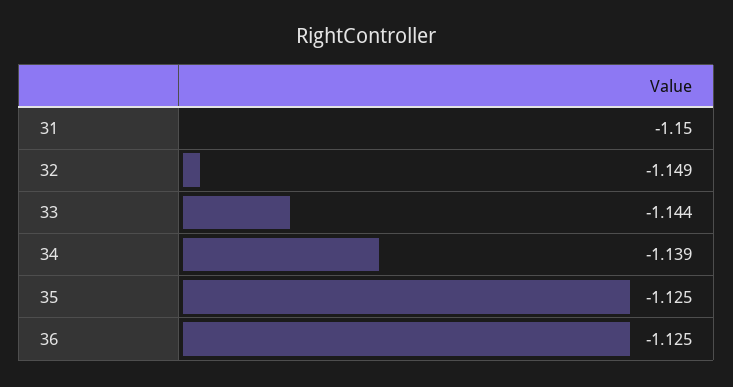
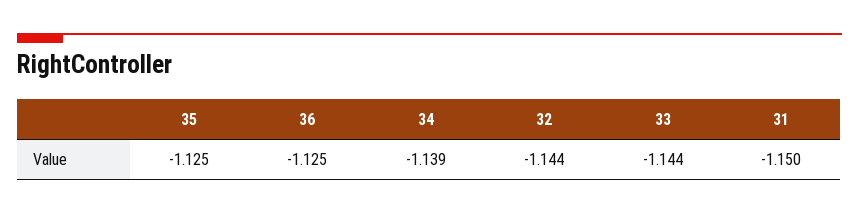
32: -1.149 -> -1.144

